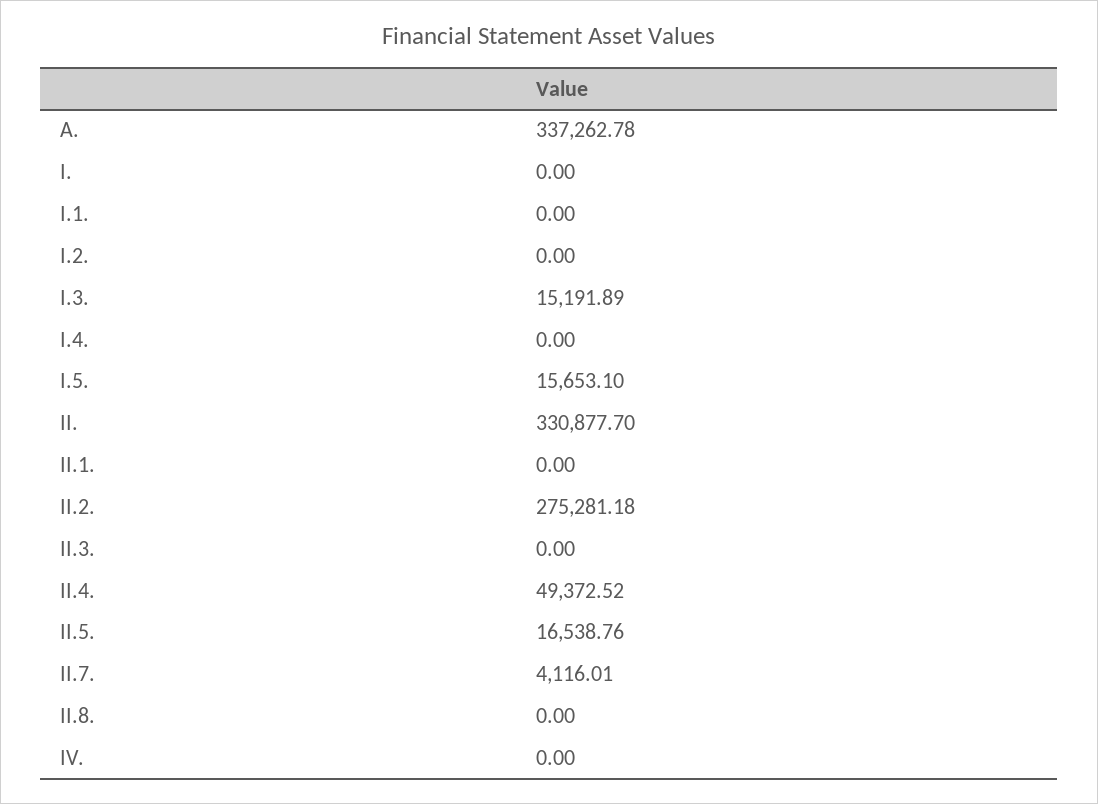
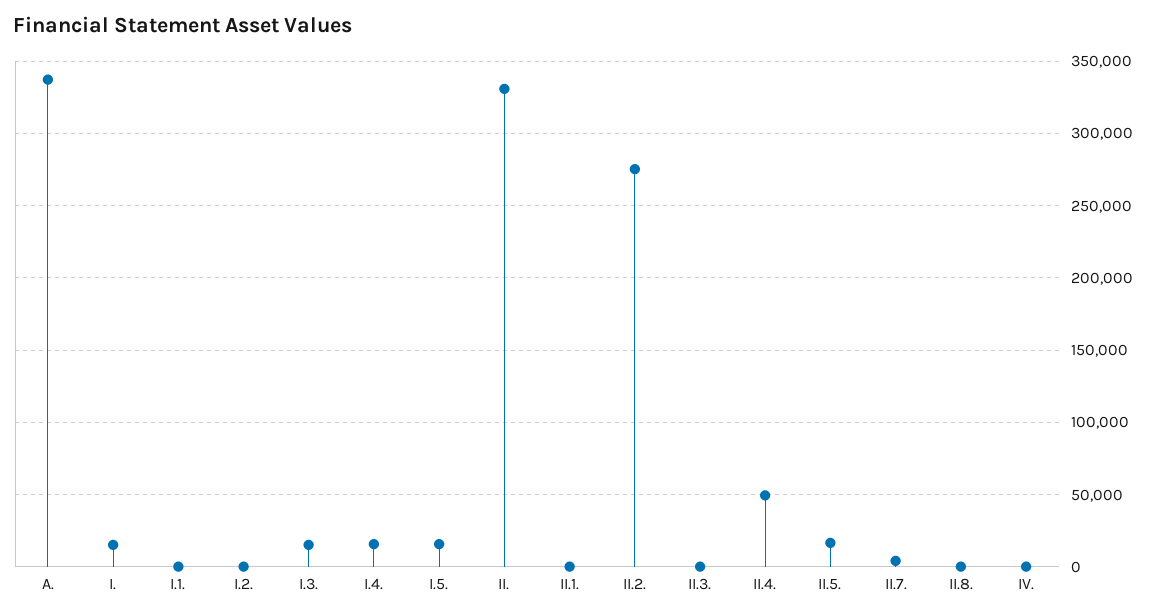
I.: 0 -> 15000
I.4.: 0 -> 15000

